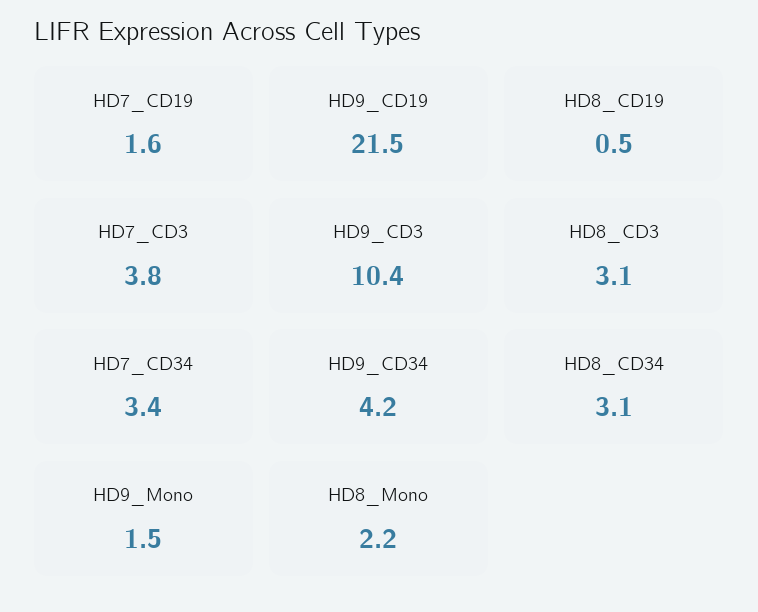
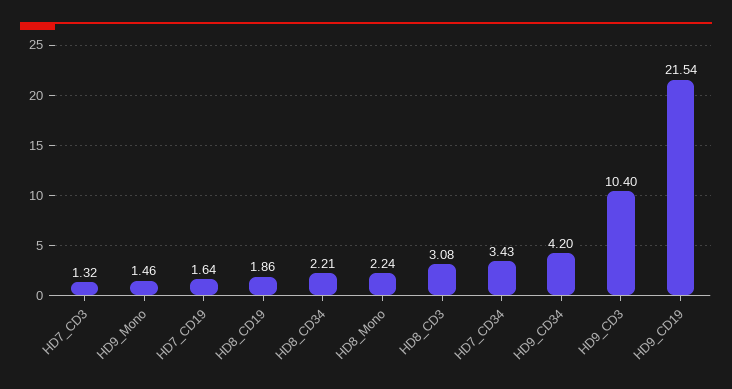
HD8_CD19: 0.5 -> 1.86
HD7_CD3: 3.8 -> 1.32
HD8_CD34: 3.1 -> 2.21

